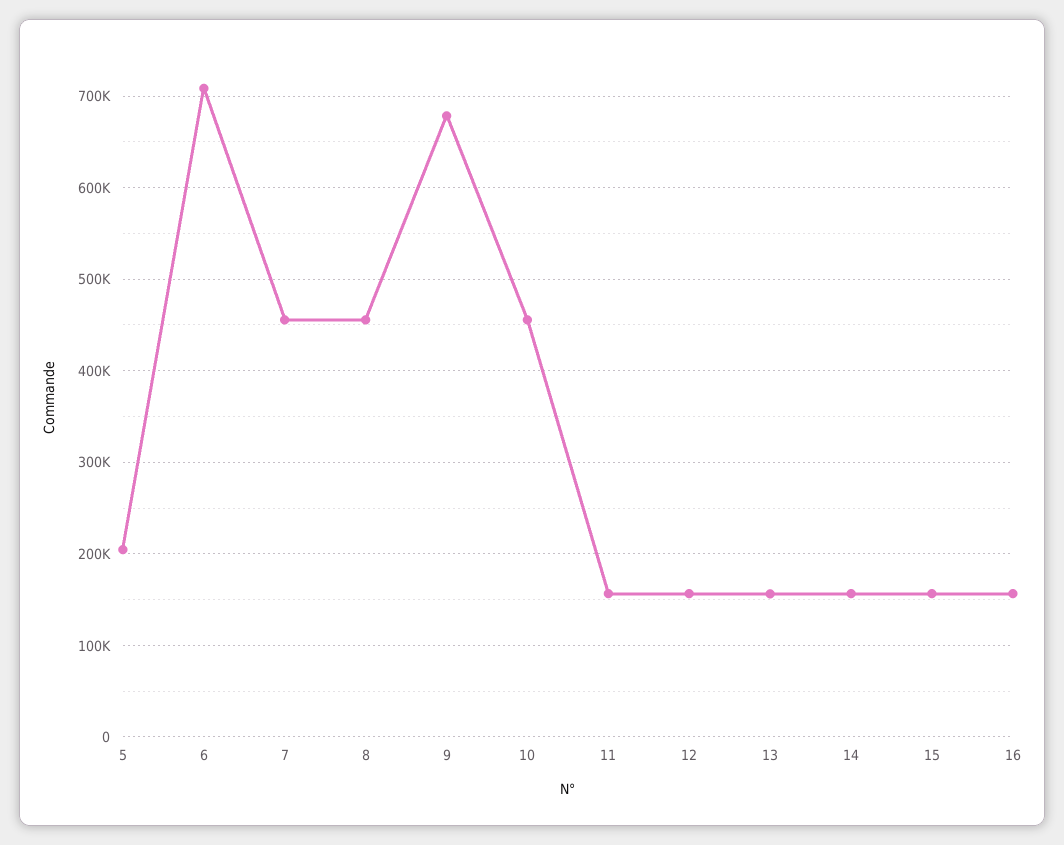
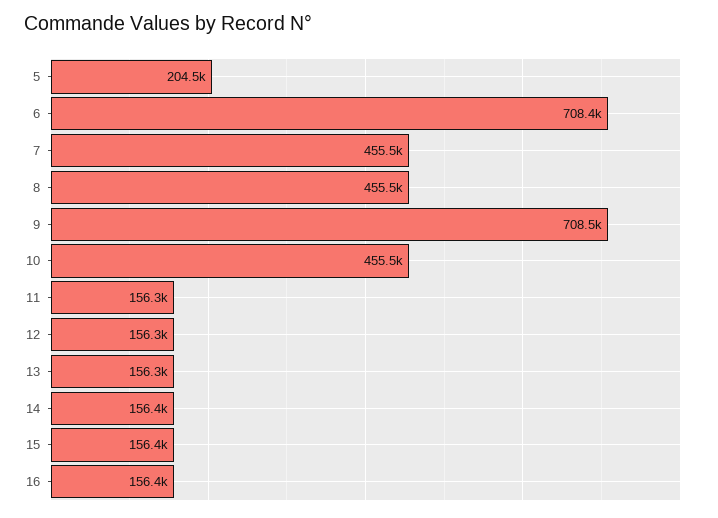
9: 680000 -> 708500

